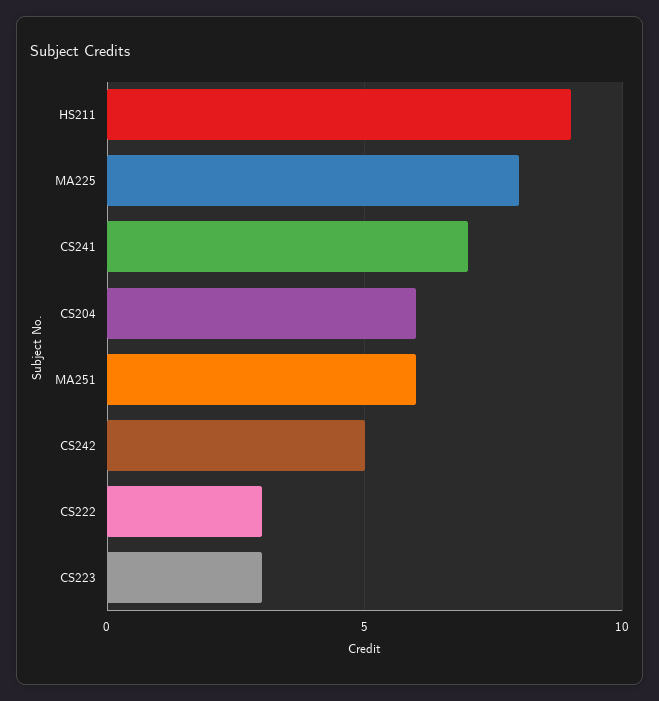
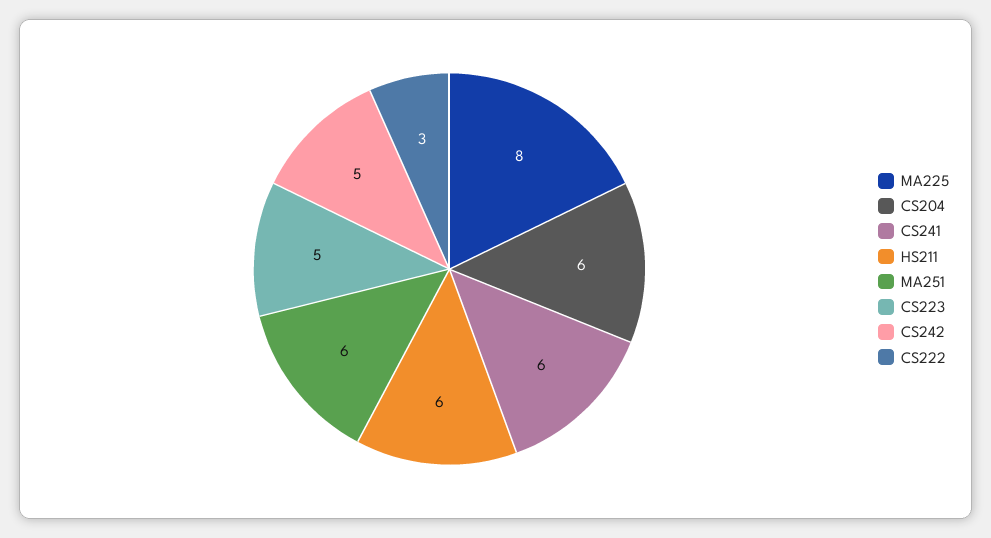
HS211: 9 -> 6
CS241: 7 -> 6
CS223: 3 -> 5

